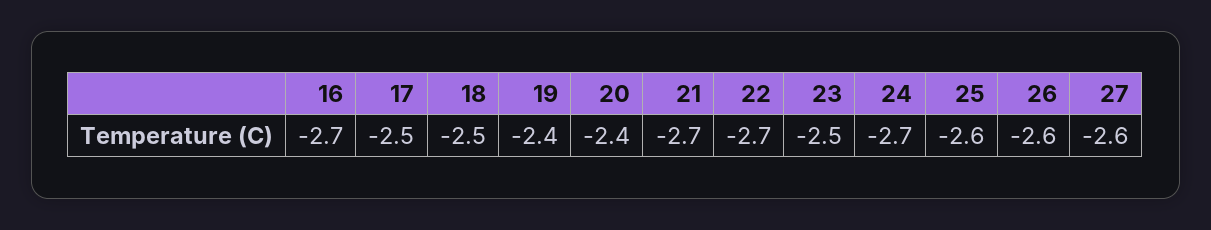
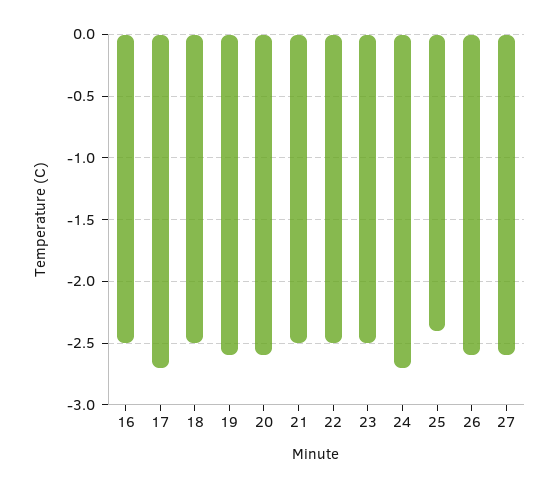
16: -2.7 -> -2.5
17: -2.5 -> -2.7
19: -2.4 -> -2.6
20: -2.4 -> -2.6
21: -2.7 -> -2.5
22: -2.7 -> -2.5
25: -2.6 -> -2.4

